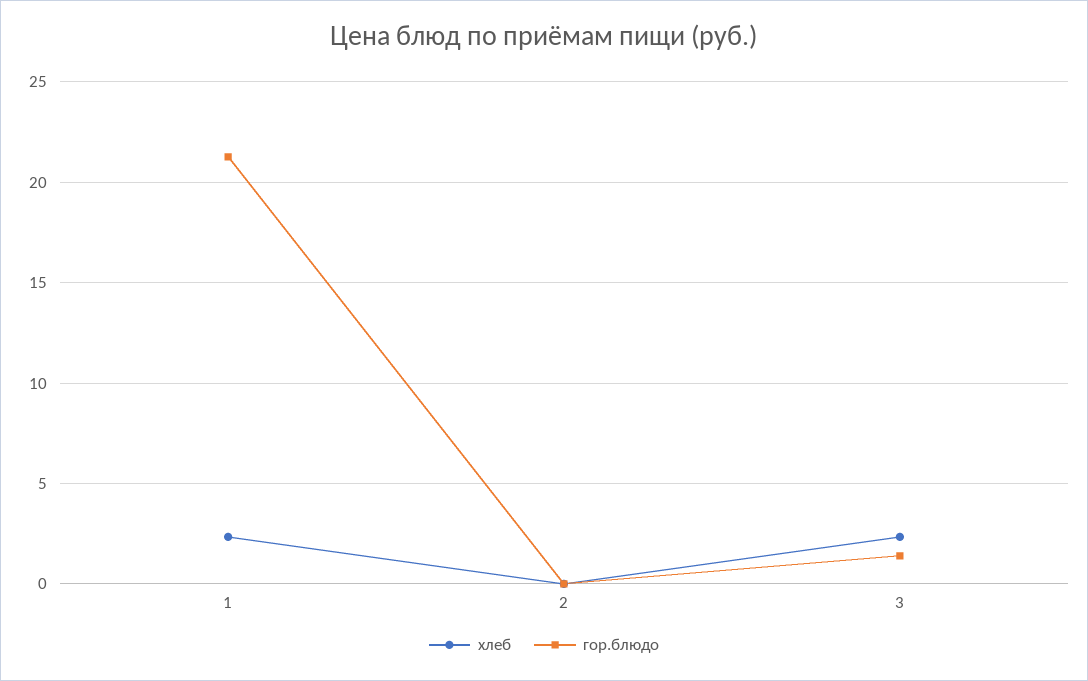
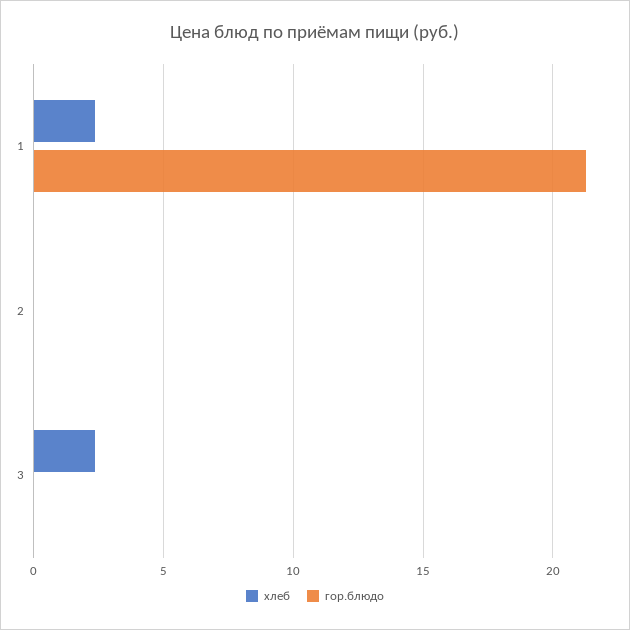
гор.блюдо, 3: 1.5 -> 0

